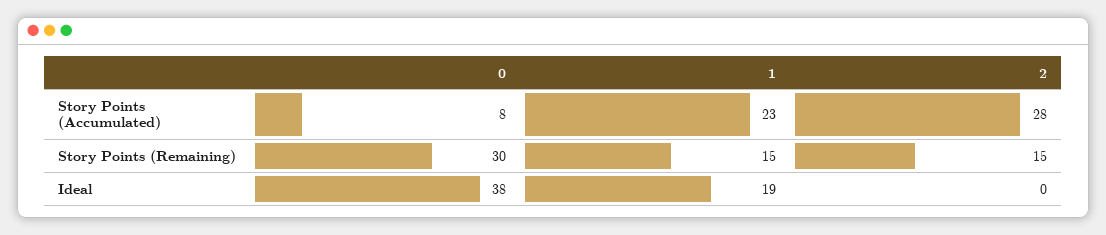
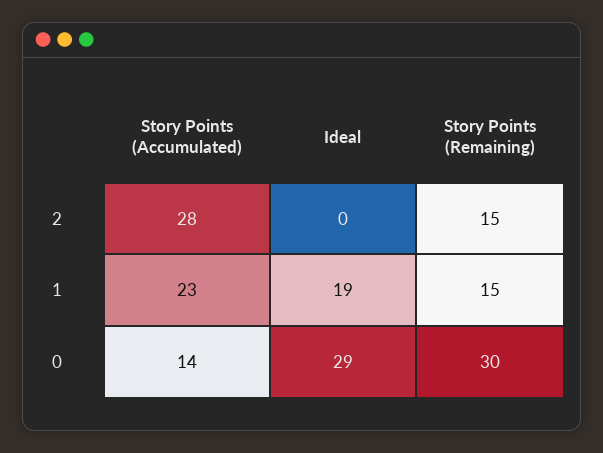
0, Story Points (Accumulated): 8 -> 14
0, Ideal: 38 -> 29

